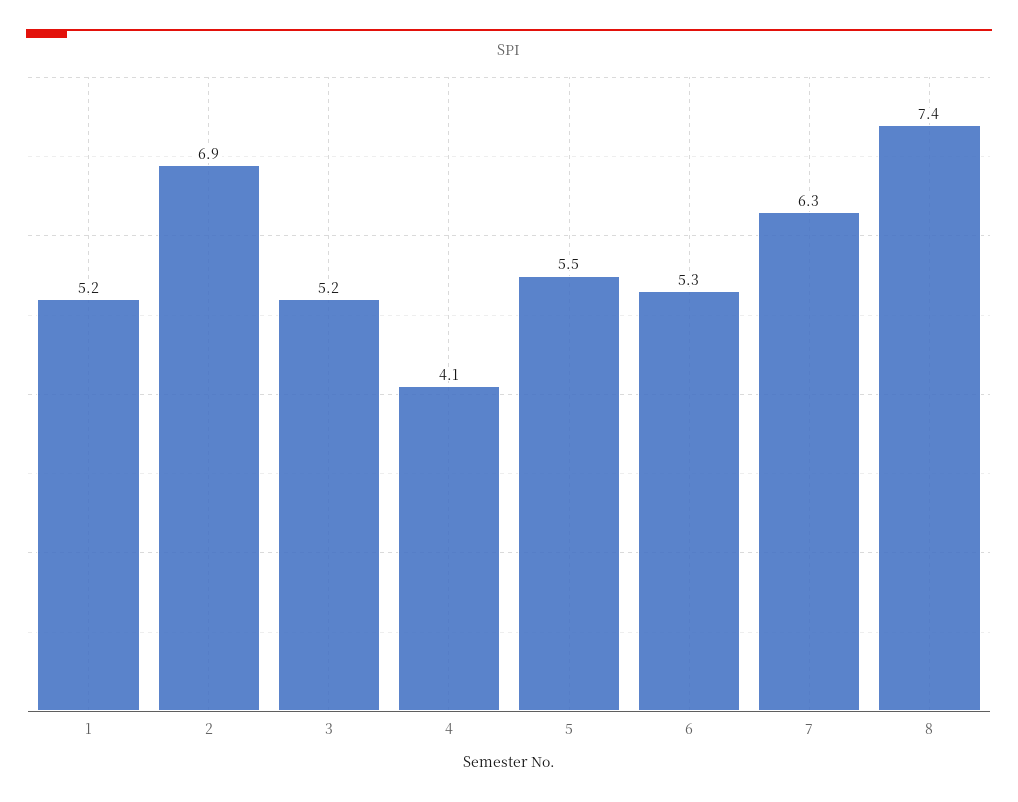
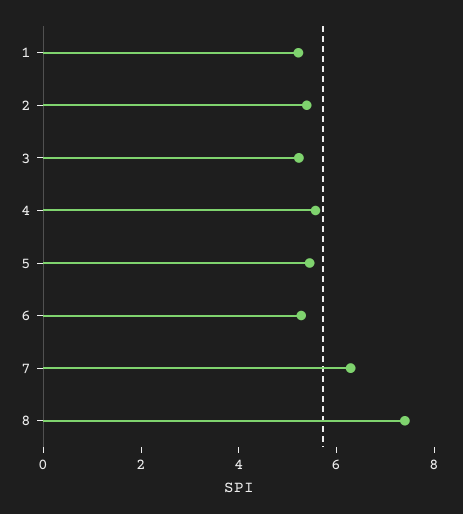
2: 6.9 -> 5.5
4: 4.1 -> 5.5

